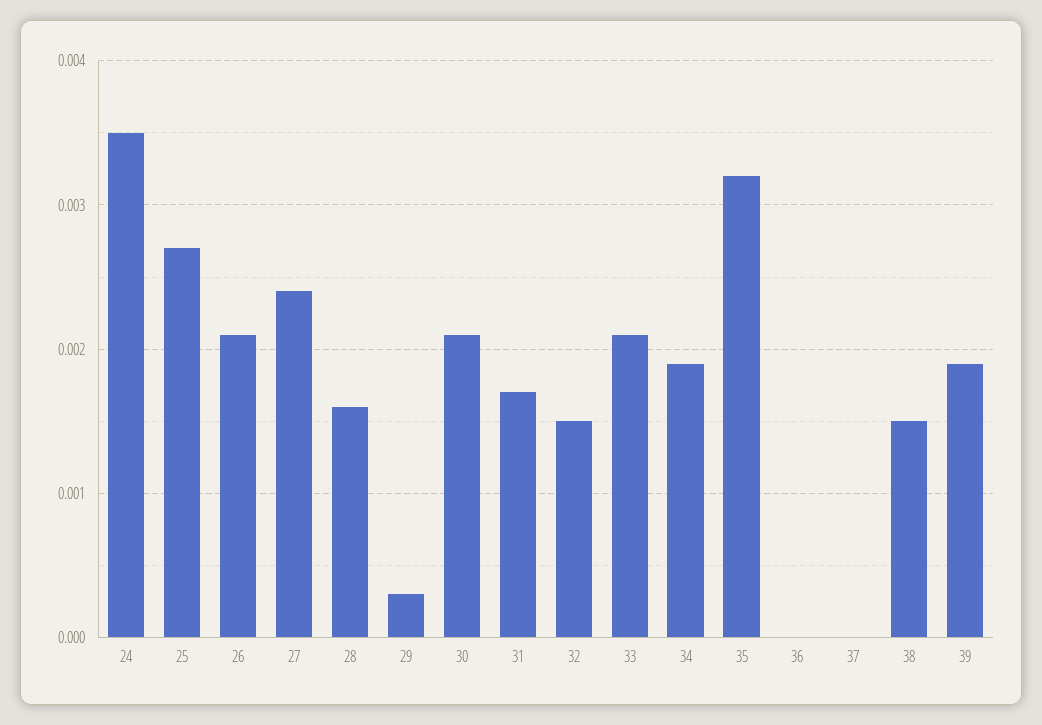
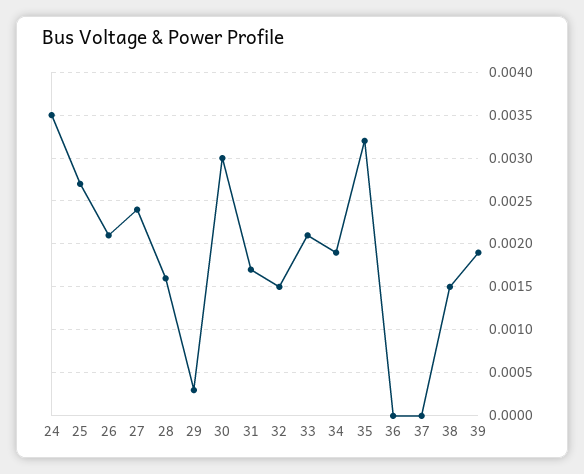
30: 0.0021 -> 0.003

